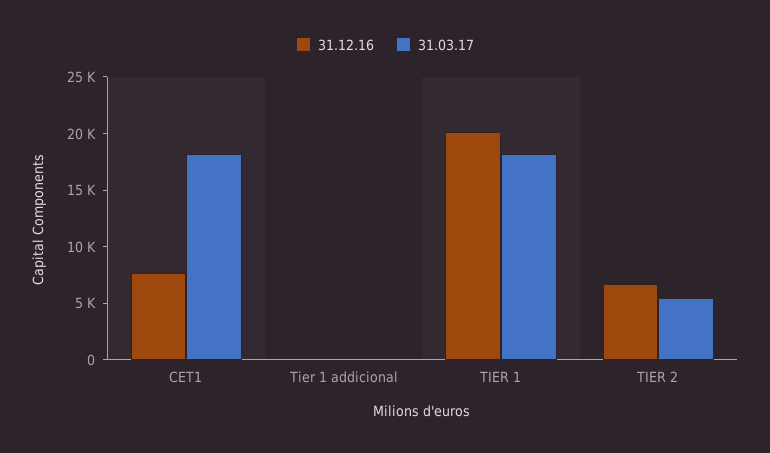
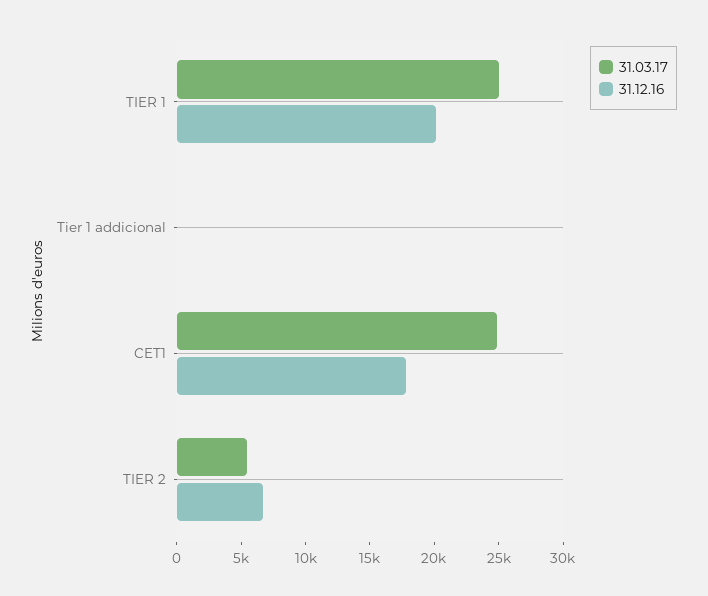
31.12.16, CET1: 8000 -> 18000
31.03.17, CET1: 18000 -> 25000
31.03.17, TIER 1: 18000 -> 25000

